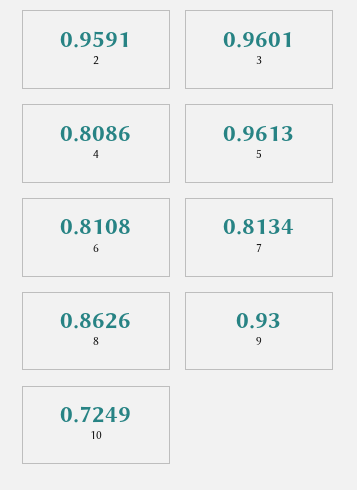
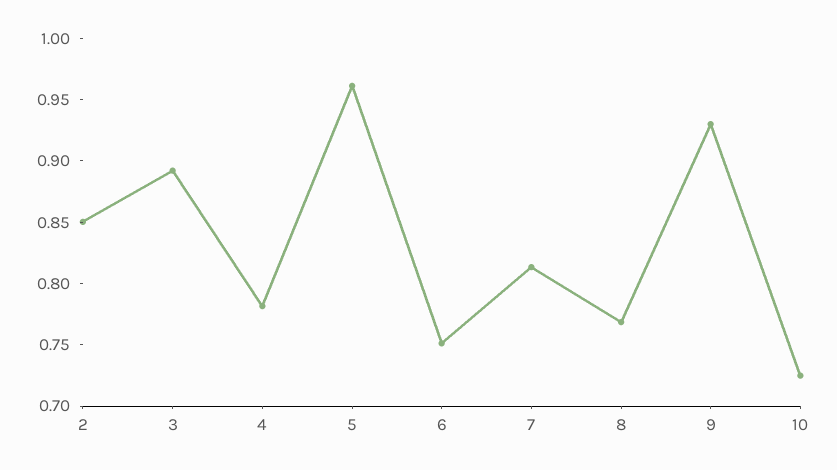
2: 0.9591 -> 0.85
3: 0.9601 -> 0.89
4: 0.8086 -> 0.78
6: 0.8108 -> 0.75
8: 0.8626 -> 0.77

